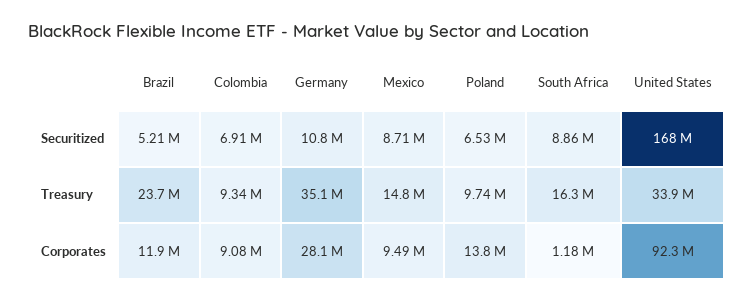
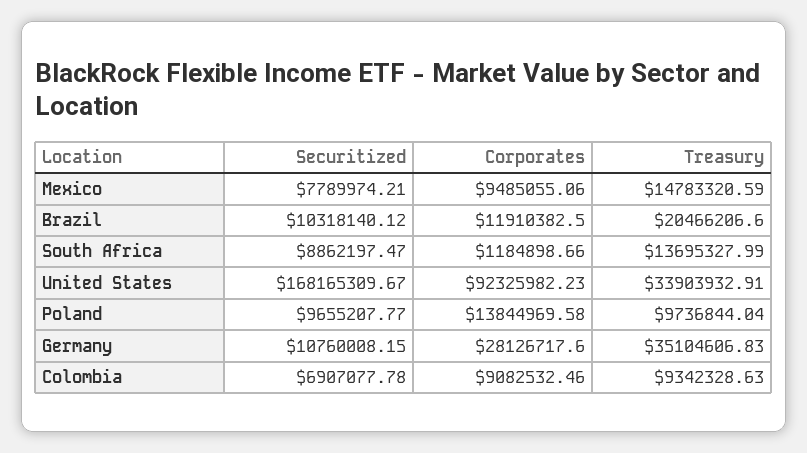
Brazil, Securitized: 5210000 -> 10318140.12
Mexico, Securitized: 8710000 -> 7789974.21
Poland, Securitized: 6530000 -> 9655207.77
Brazil, Treasury: 23700000 -> 20466206.6
South Africa, Treasury: 16300000 -> 13695327.99

